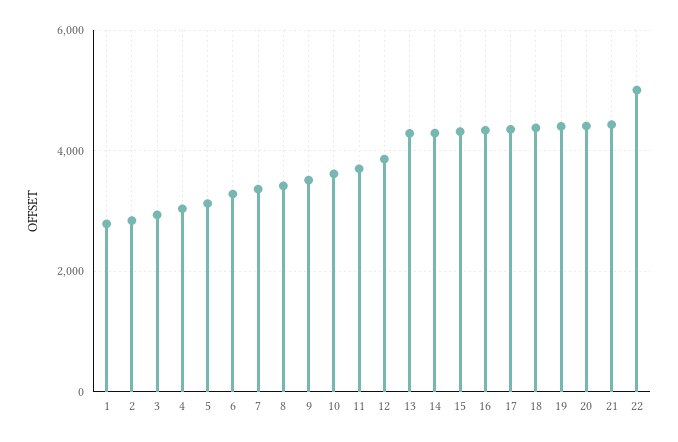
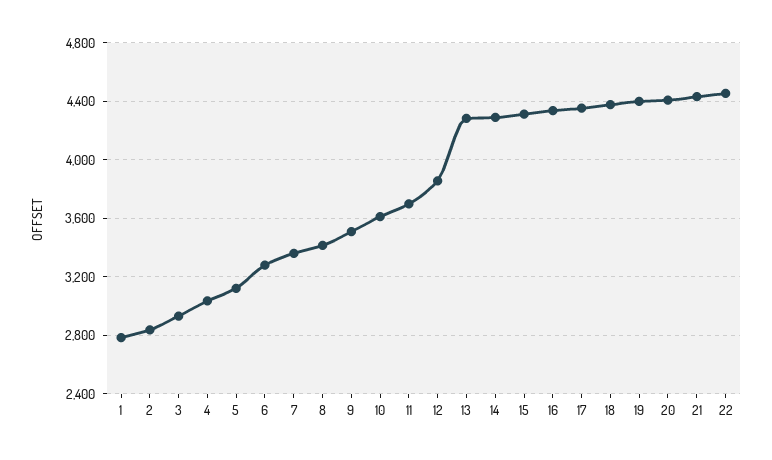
22: 5000 -> 4450

